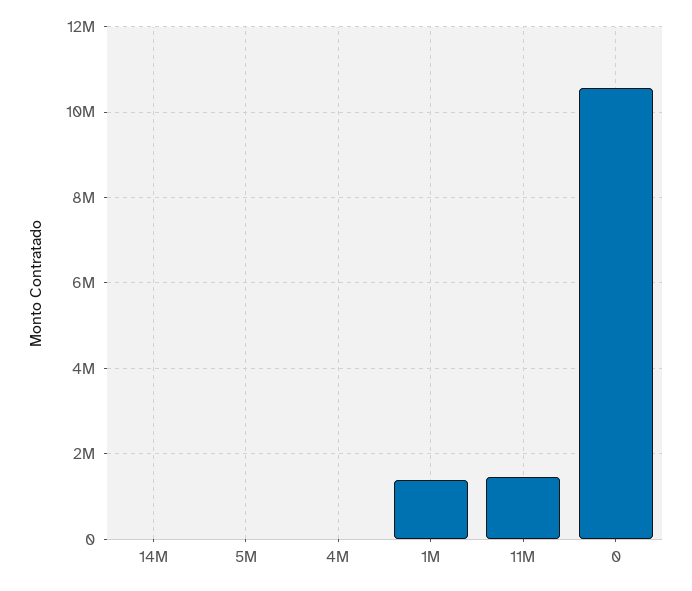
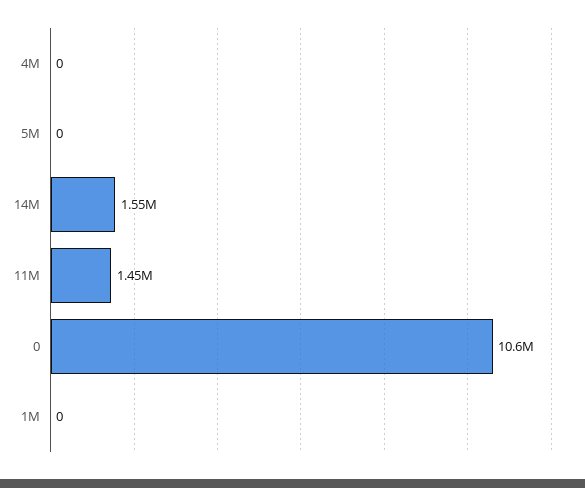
14M: 0 -> 1550000
1M: 1400000 -> 0

